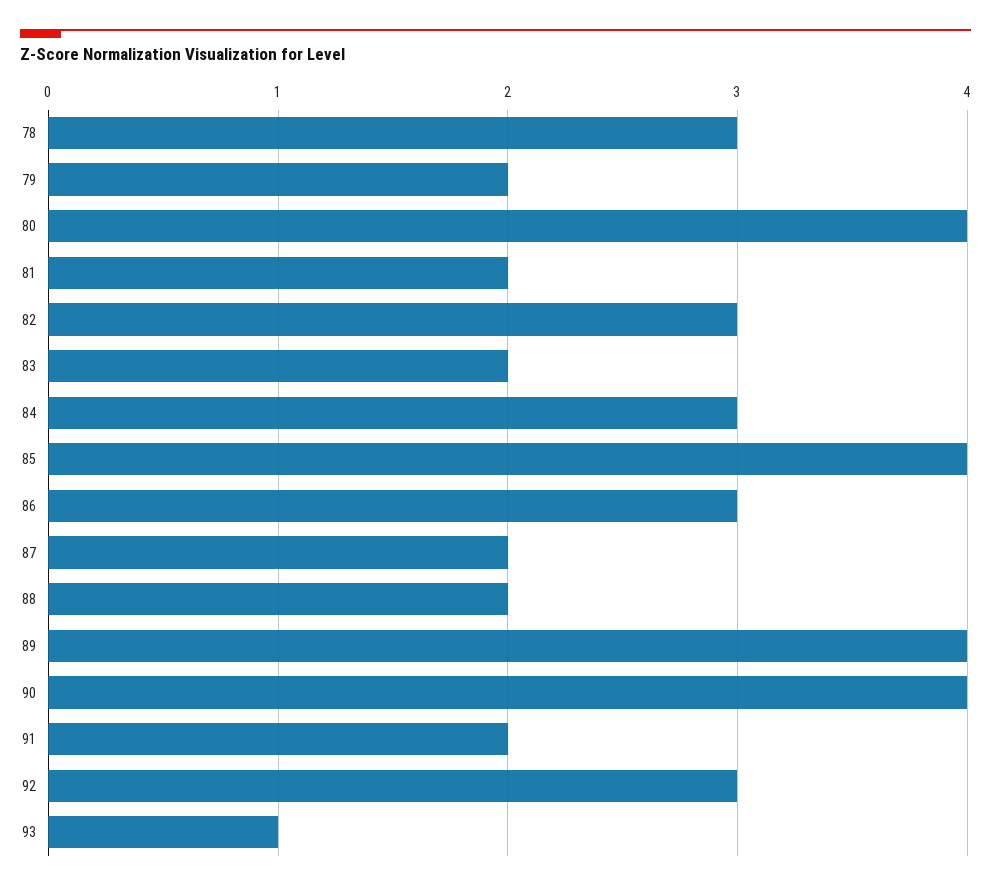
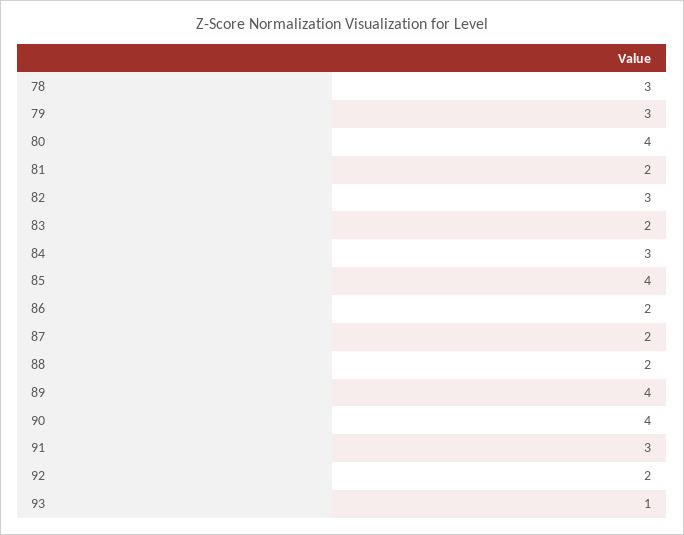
79: 2 -> 3
86: 3 -> 2
91: 2 -> 3
92: 3 -> 2

